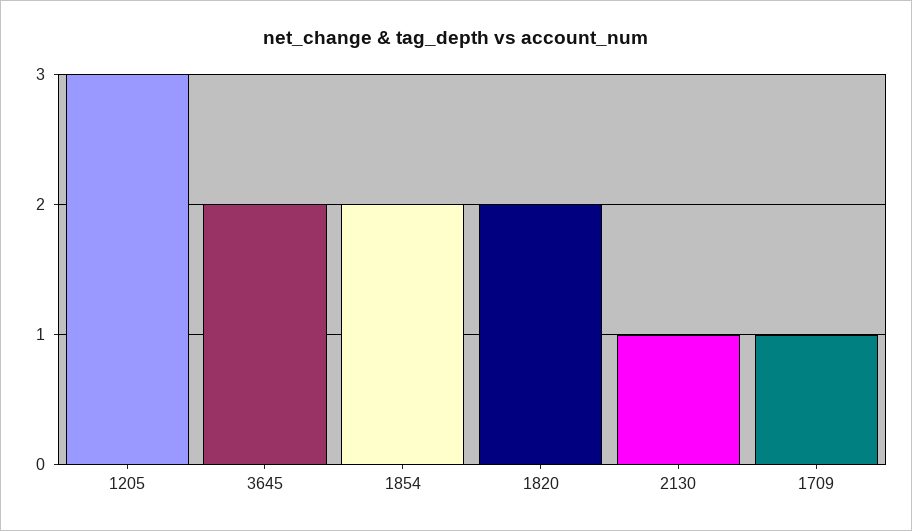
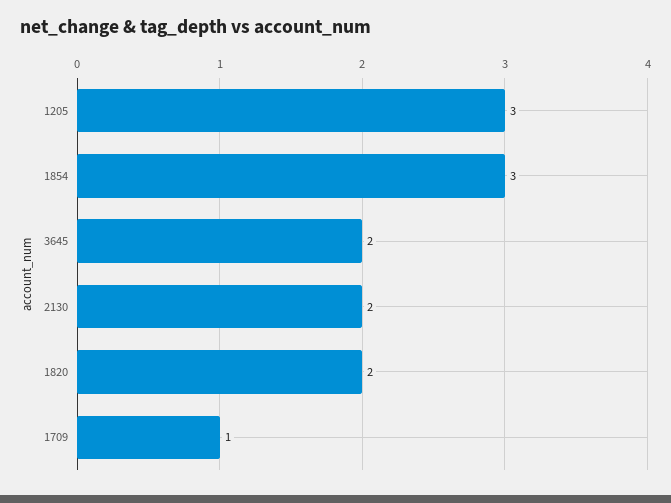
1854: 2 -> 3
2130: 1 -> 2

